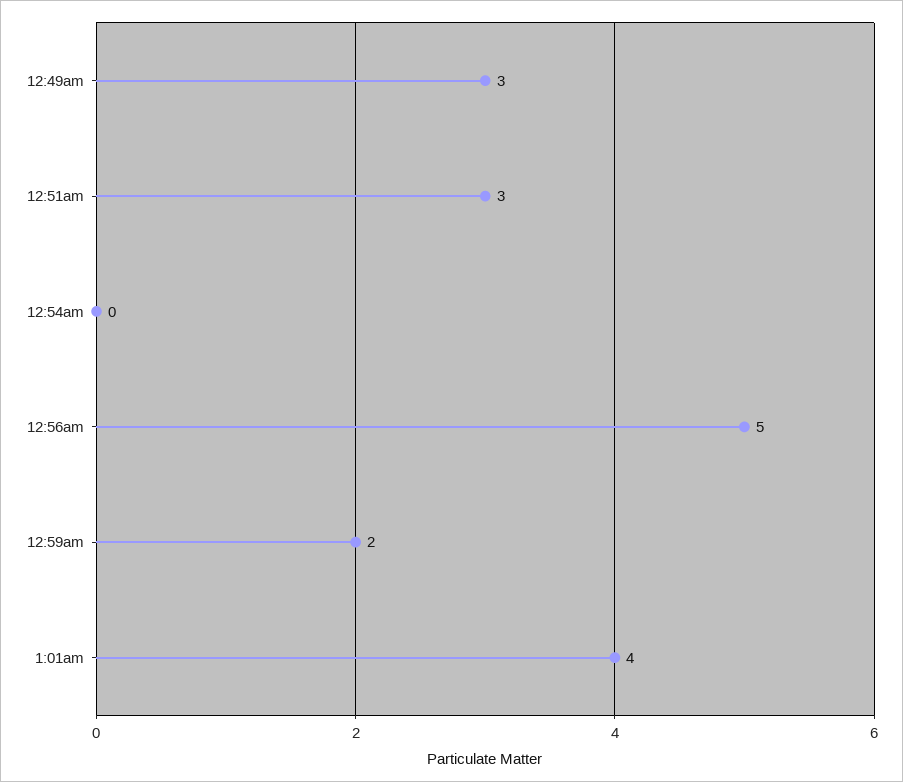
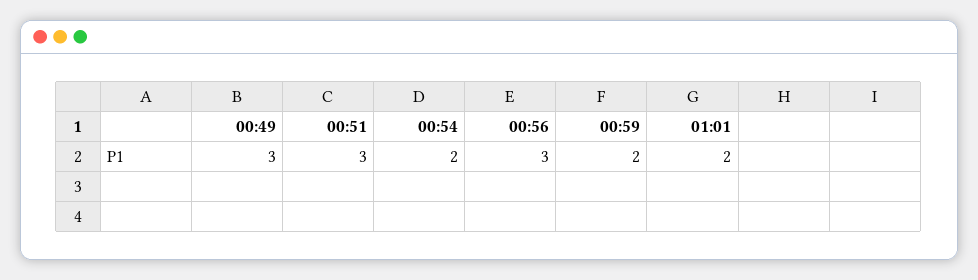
12:54am: 0 -> 2
12:56am: 5 -> 3
1:01am: 4 -> 2

